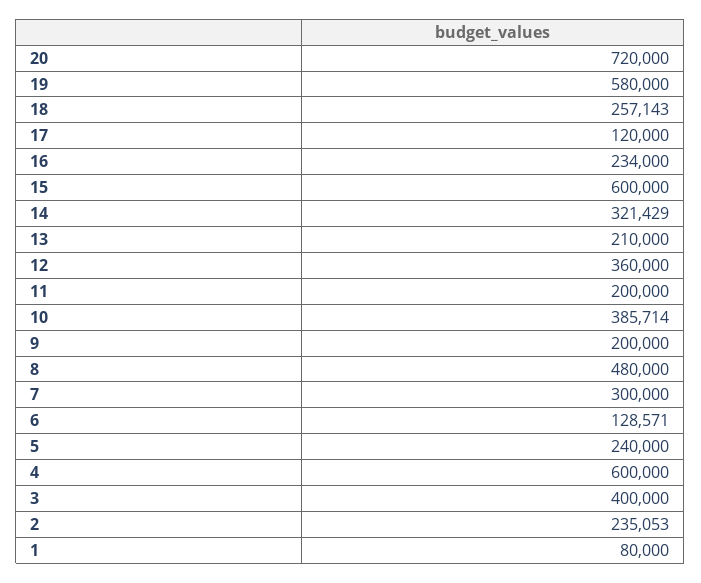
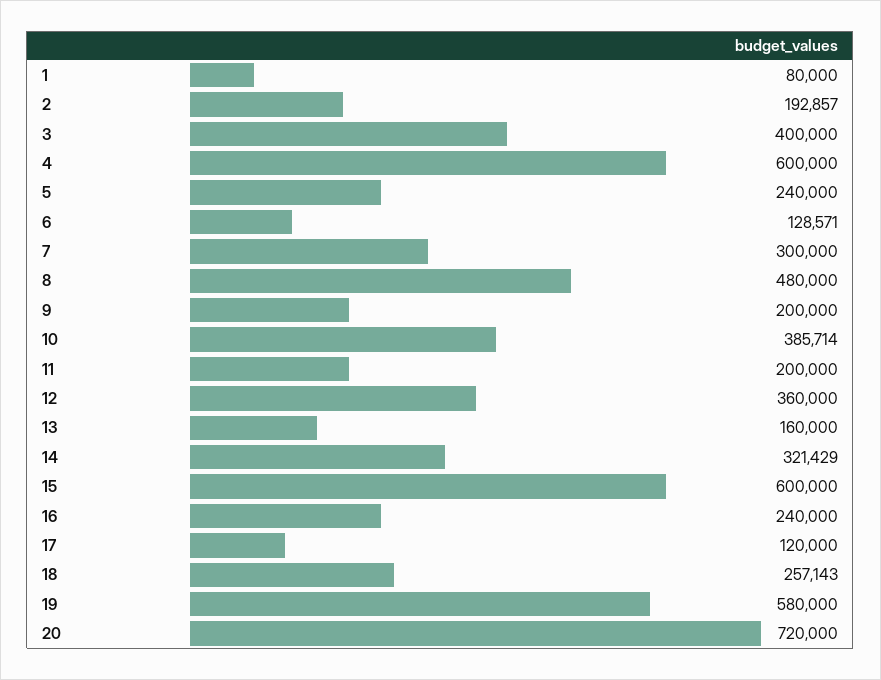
16: 234000 -> 240000
13: 210000 -> 160000
2: 235053 -> 192857

